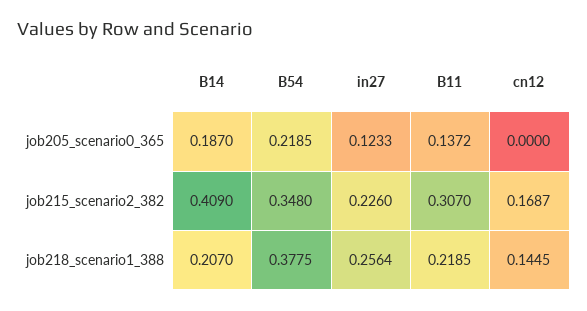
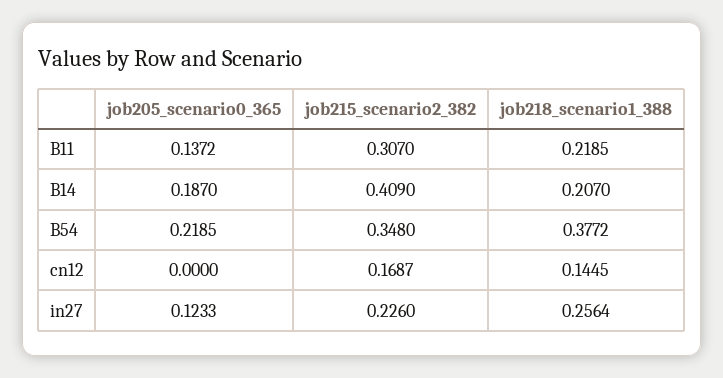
B54, job218_scenario1_388: 0.3775 -> 0.3772

